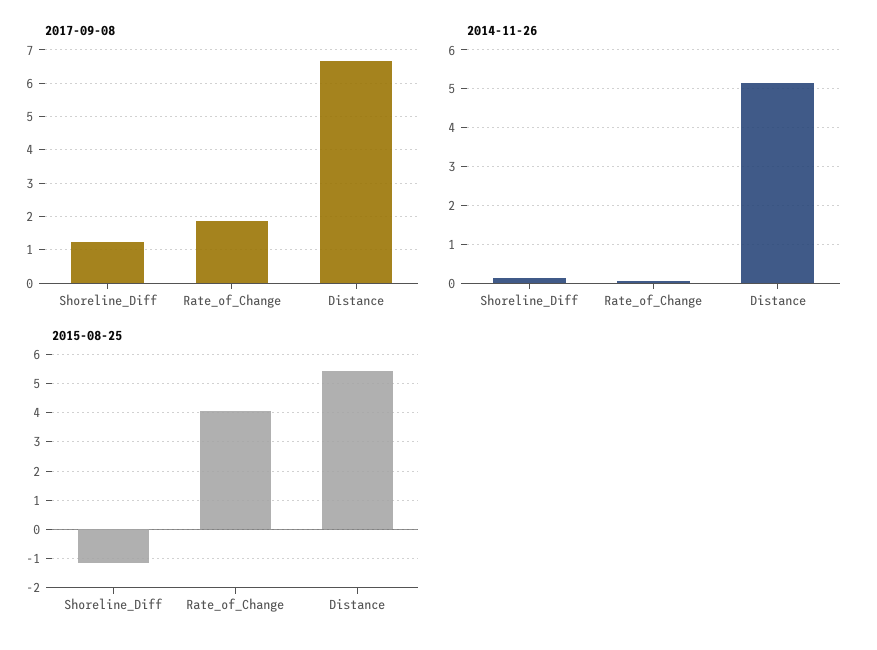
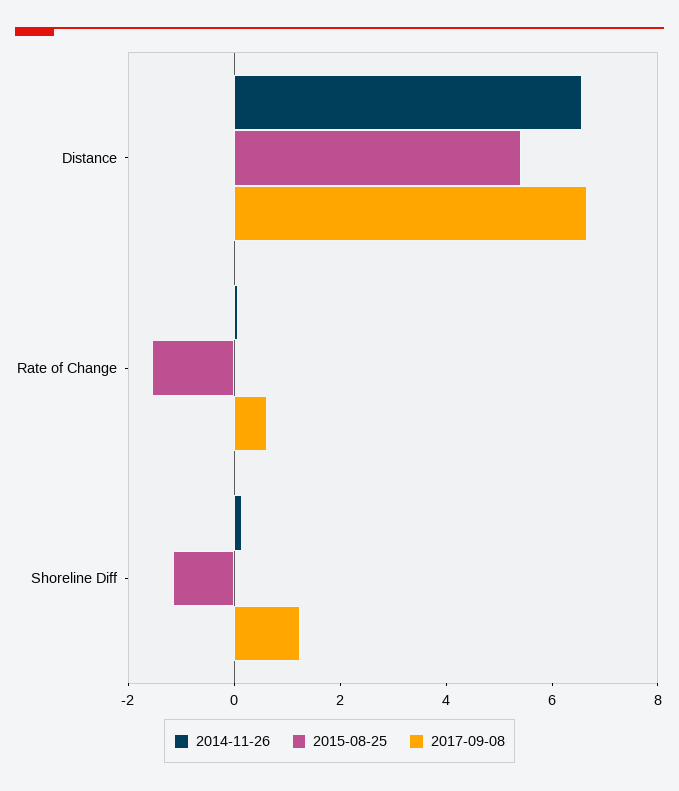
2017-09-08, Rate_of_Change: 1.8 -> 0.5
2014-11-26, Distance: 5.2 -> 6.5
2015-08-25, Rate_of_Change: 4 -> -1.5

